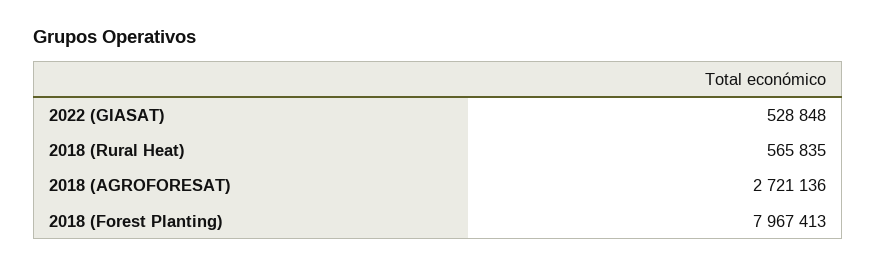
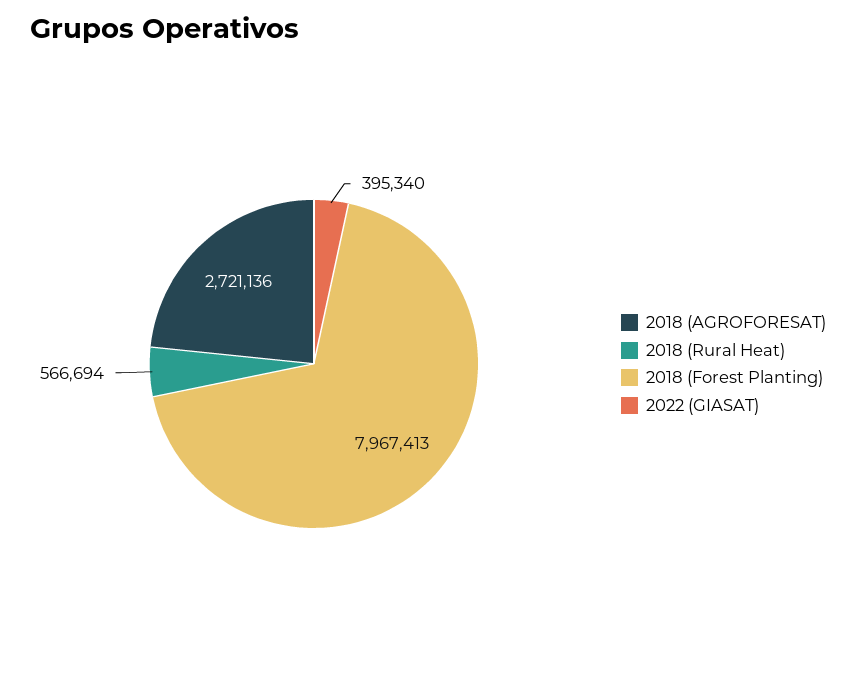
2022 (GIASAT): 528848 -> 395340
2018 (Rural Heat): 565835 -> 566694

